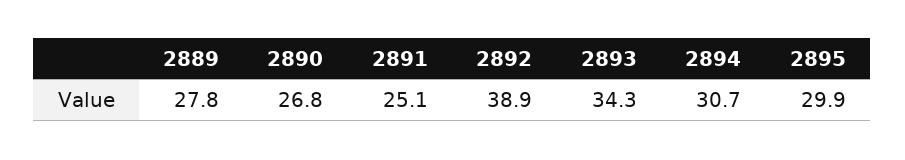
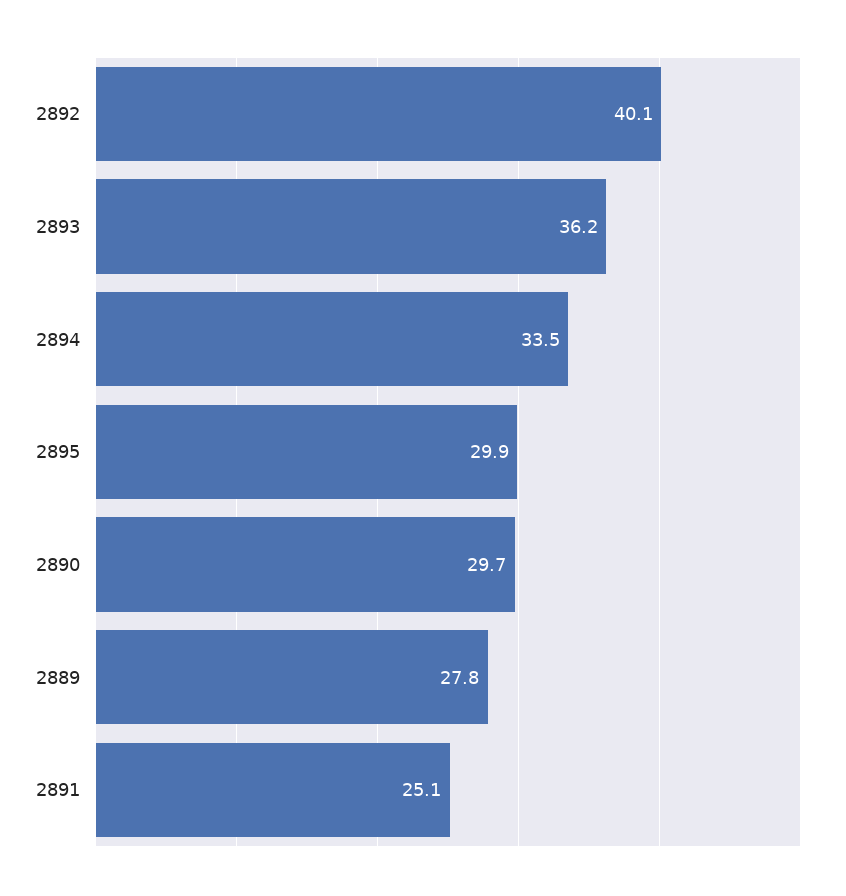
2890: 26.8 -> 29.7
2892: 38.9 -> 40.1
2893: 34.3 -> 36.2
2894: 30.7 -> 33.5

